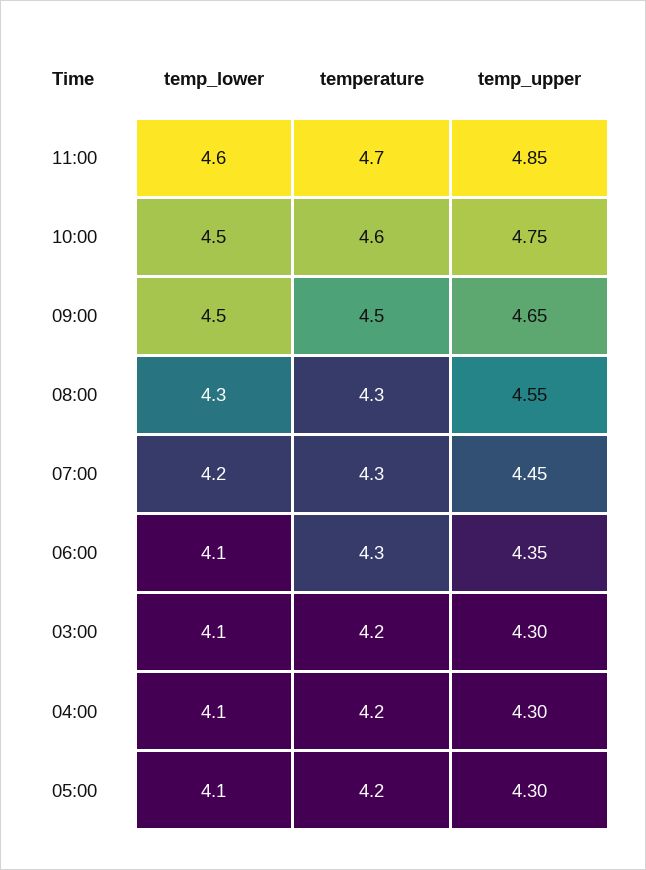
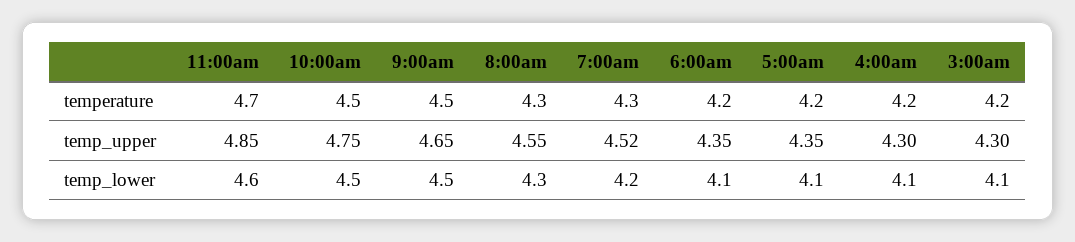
temperature, 10:00: 4.6 -> 4.5
temp_upper, 07:00: 4.45 -> 4.52
temperature, 06:00: 4.3 -> 4.2
temp_upper, 05:00: 4.3 -> 4.35

